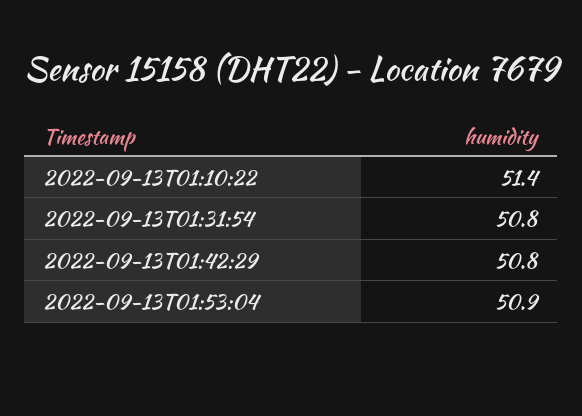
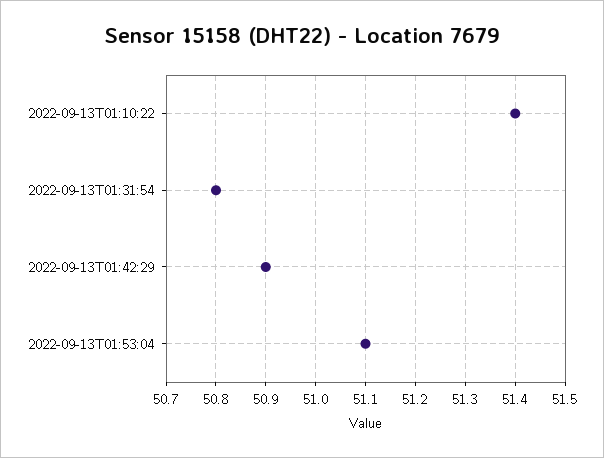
2022-09-13T01:42:29: 50.8 -> 50.9
2022-09-13T01:53:04: 50.9 -> 51.1

